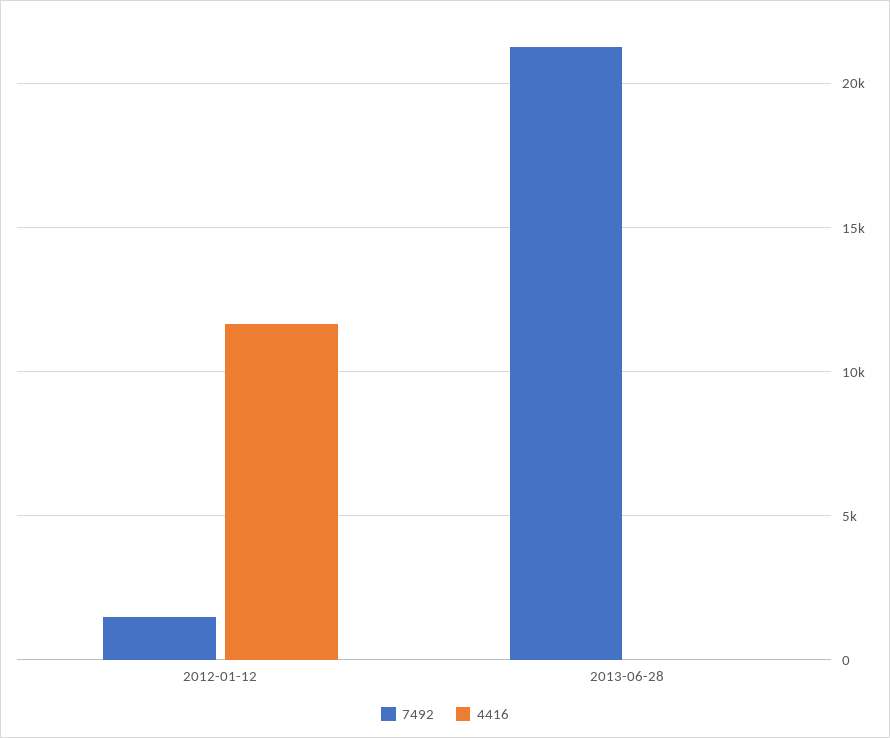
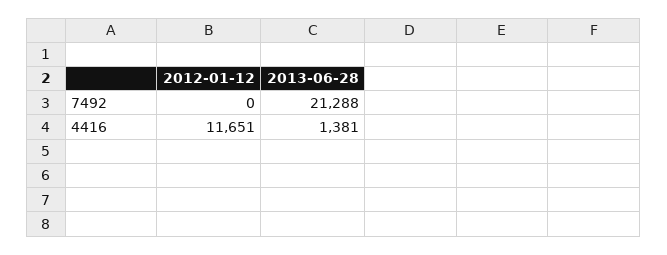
7492, 2012-01-12: 1500 -> 0
4416, 2013-06-28: 0 -> 1381

